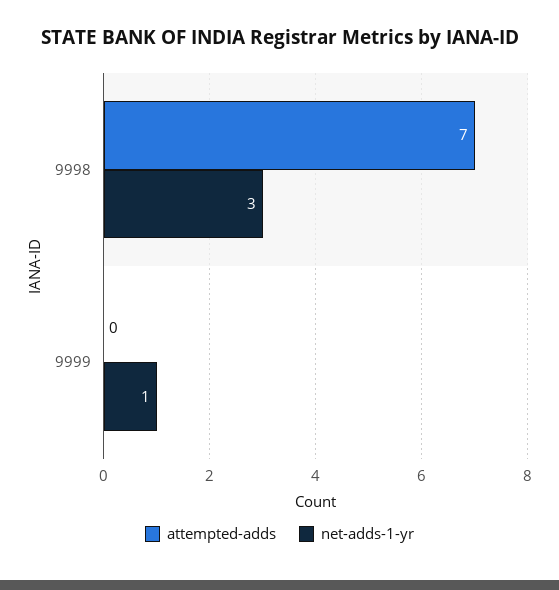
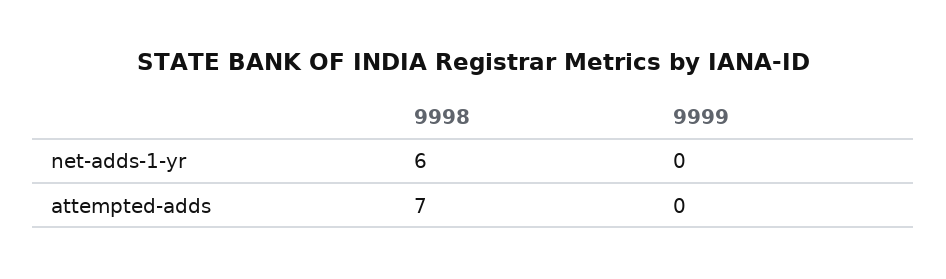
net-adds-1-yr, 9998: 3 -> 6
net-adds-1-yr, 9999: 1 -> 0

